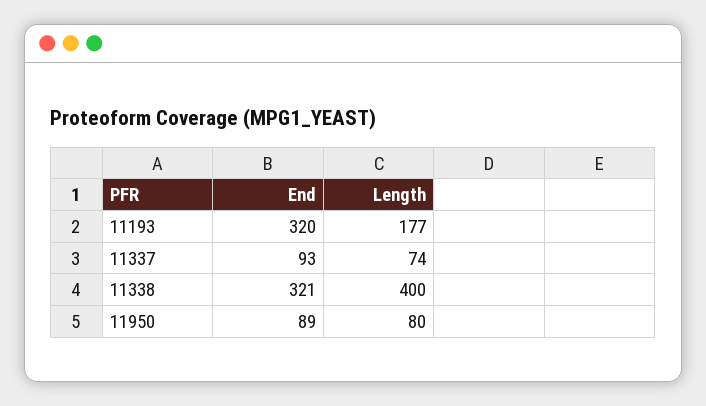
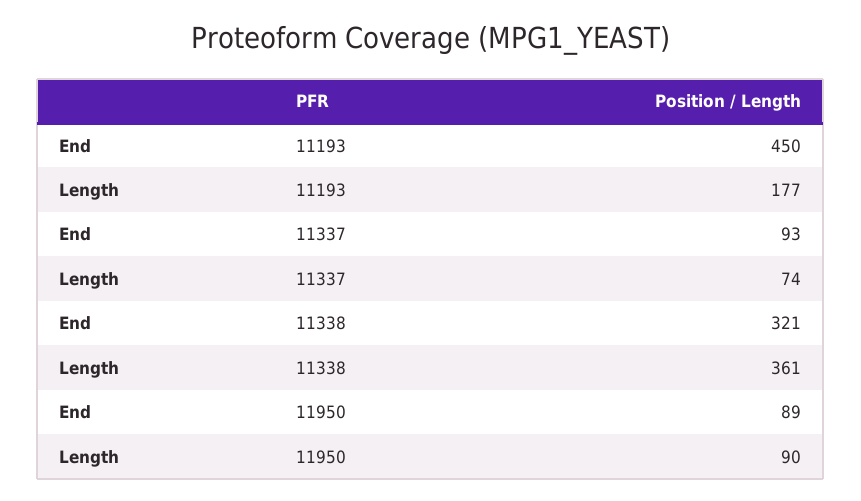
End, 11193: 320 -> 450
Length, 11338: 400 -> 361
Length, 11950: 80 -> 90

